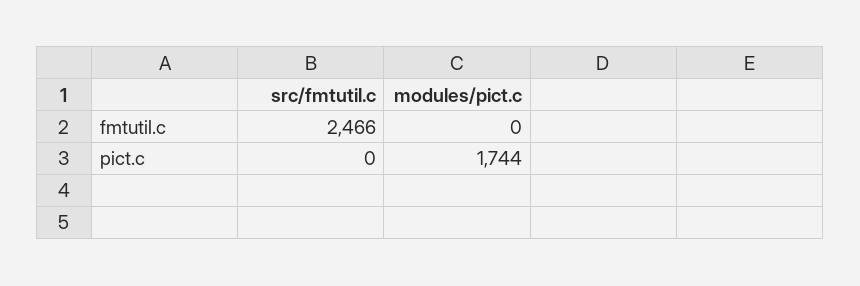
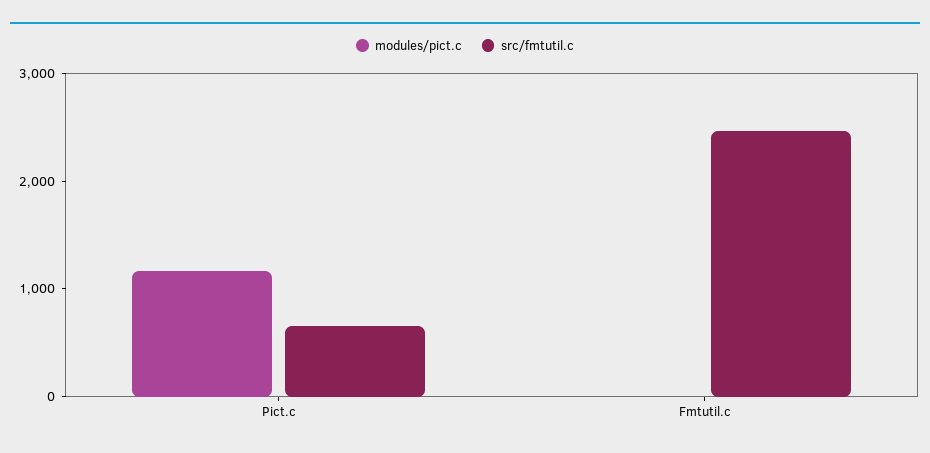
src/fmtutil.c, pict.c: 0 -> 600
modules/pict.c, pict.c: 1744 -> 1200

